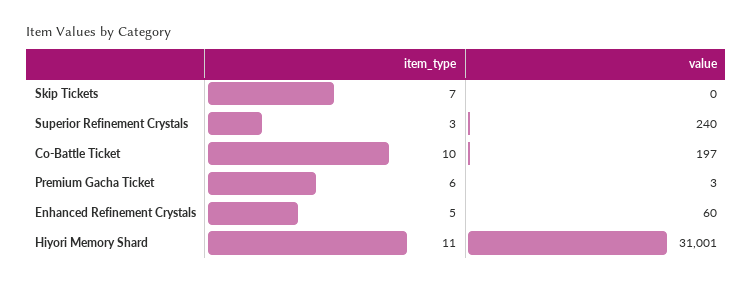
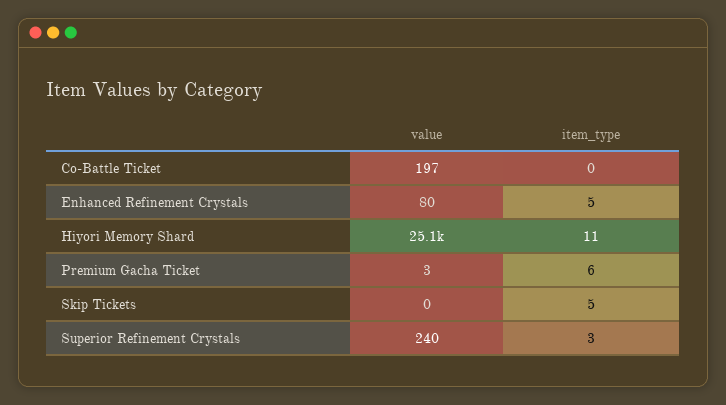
item_type, Skip Tickets: 7 -> 5
item_type, Co-Battle Ticket: 10 -> 0
value, Enhanced Refinement Crystals: 60 -> 80
value, Hiyori Memory Shard: 31001 -> 25100

